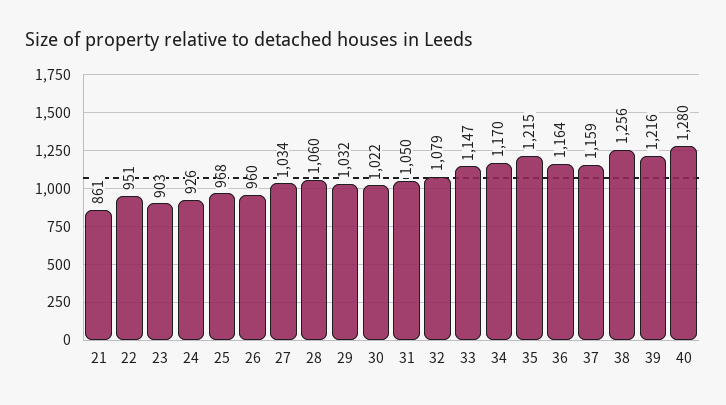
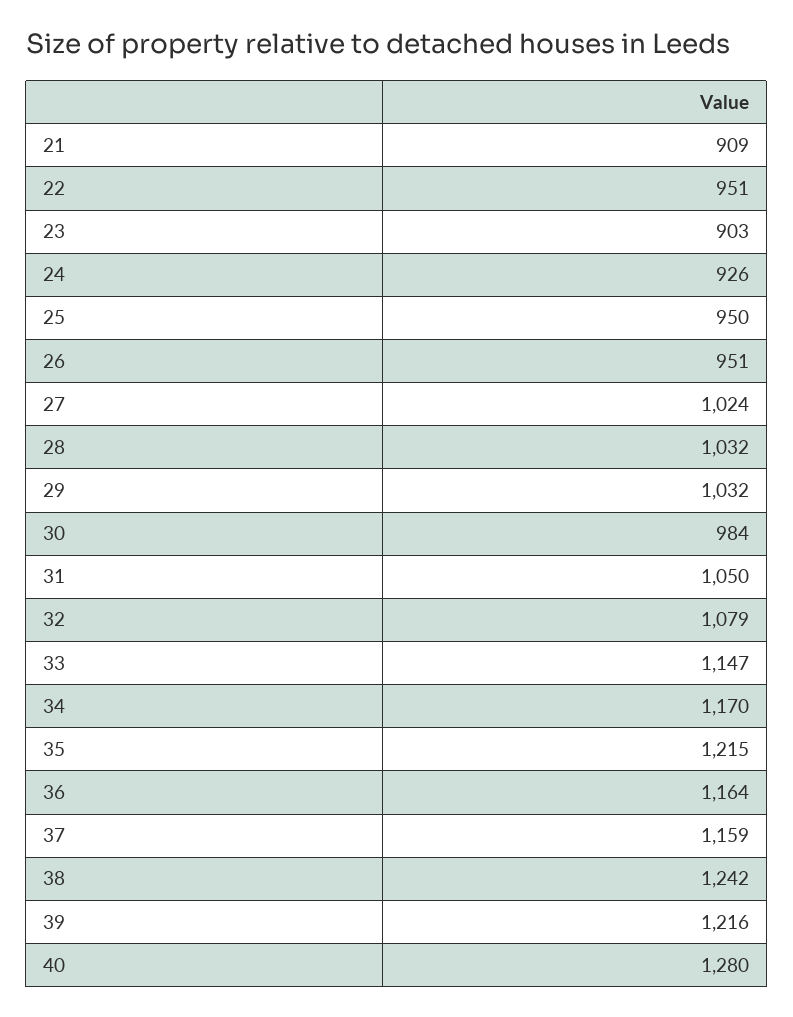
21: 861 -> 909
25: 968 -> 950
26: 960 -> 951
27: 1034 -> 1024
28: 1060 -> 1032
30: 1022 -> 984
38: 1256 -> 1242

